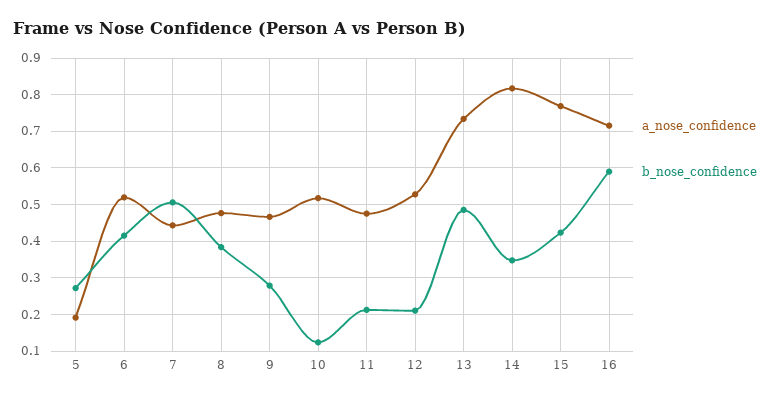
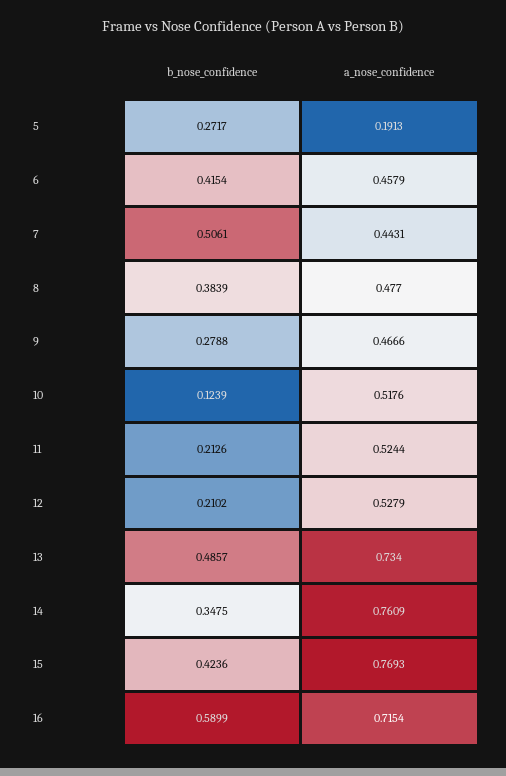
a_nose_confidence, 6: 0.52 -> 0.4579
a_nose_confidence, 11: 0.48 -> 0.5244
a_nose_confidence, 14: 0.82 -> 0.7609

